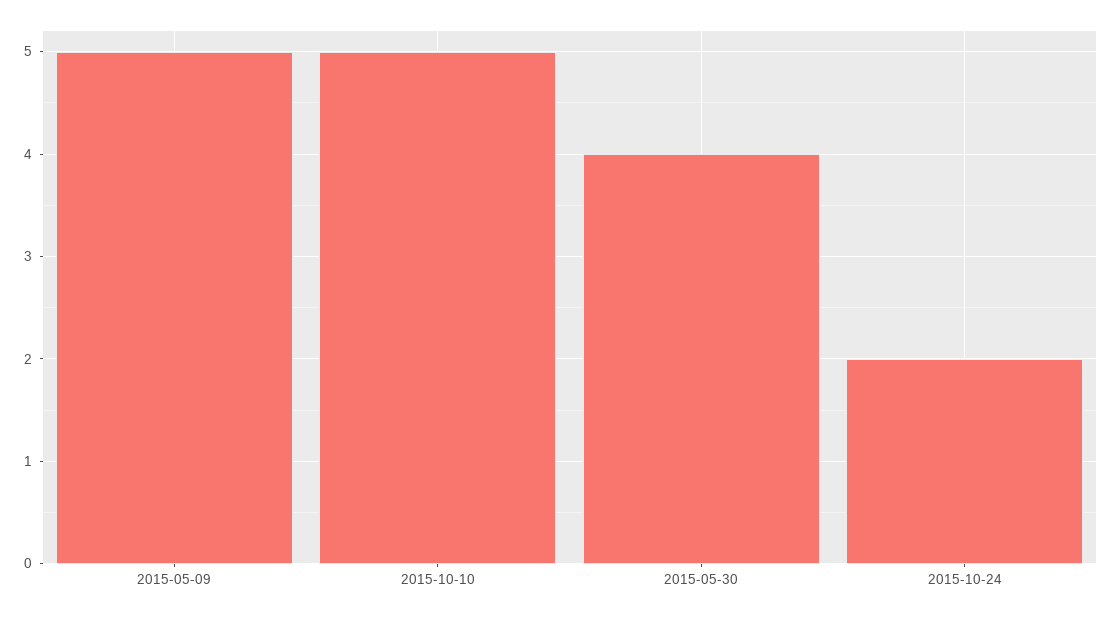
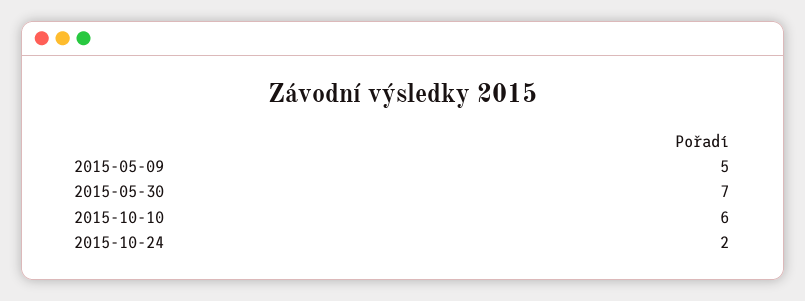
2015-10-10: 5 -> 6
2015-05-30: 4 -> 7

